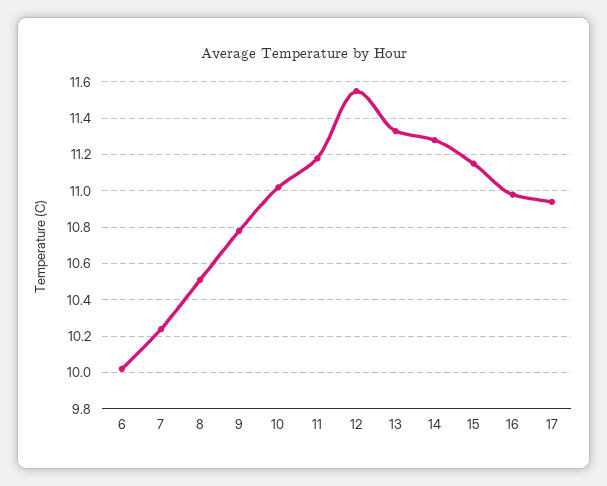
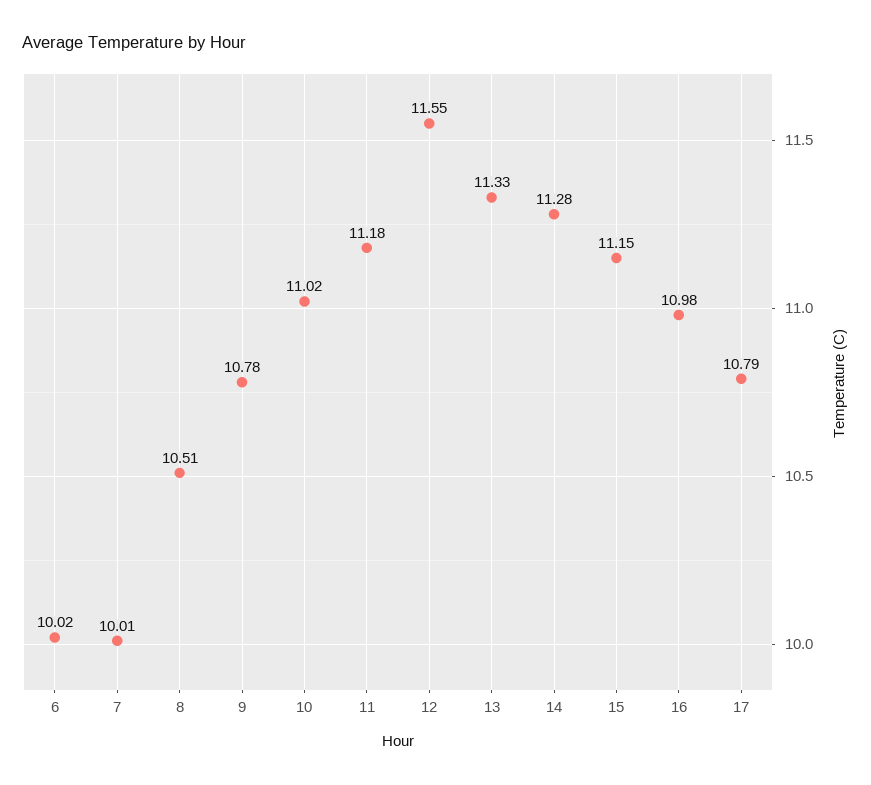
7: 10.25 -> 10.01
17: 10.95 -> 10.79

